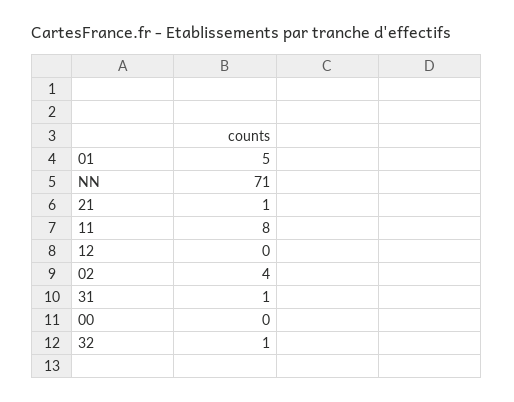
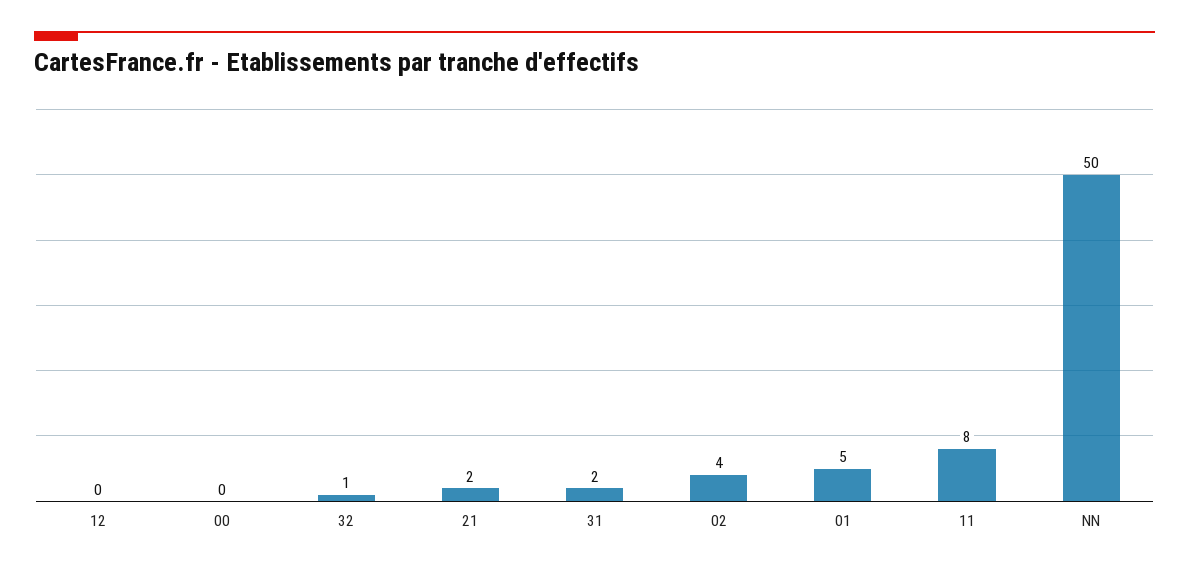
NN: 71 -> 50
21: 1 -> 2
31: 1 -> 2

